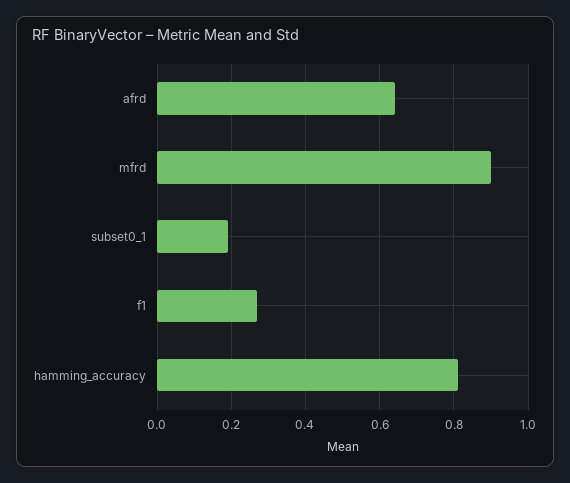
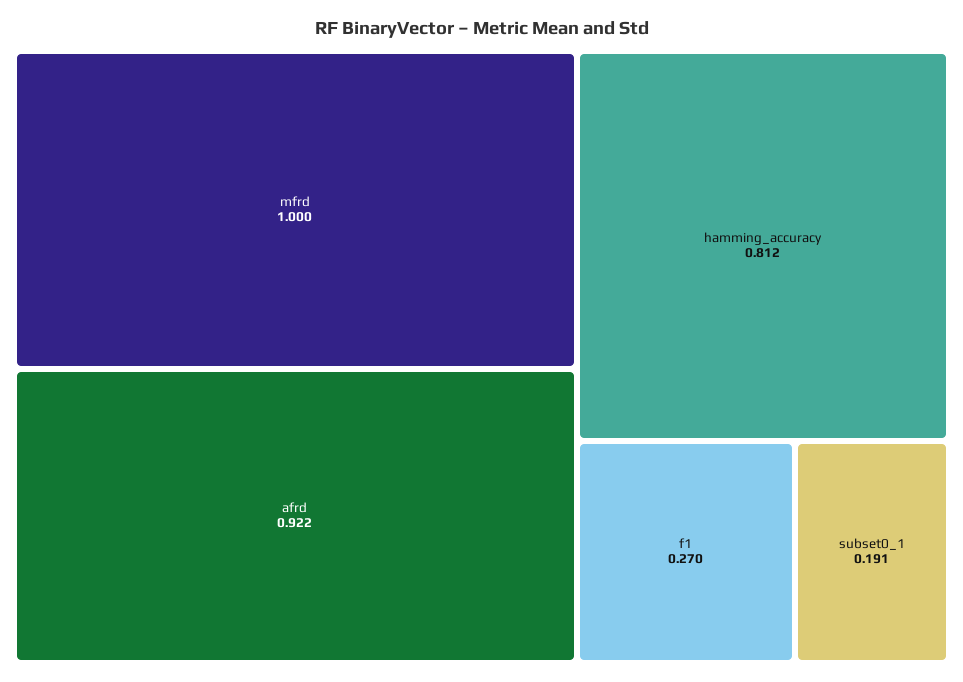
afrd: 0.64 -> 0.922
mfrd: 0.9 -> 1

